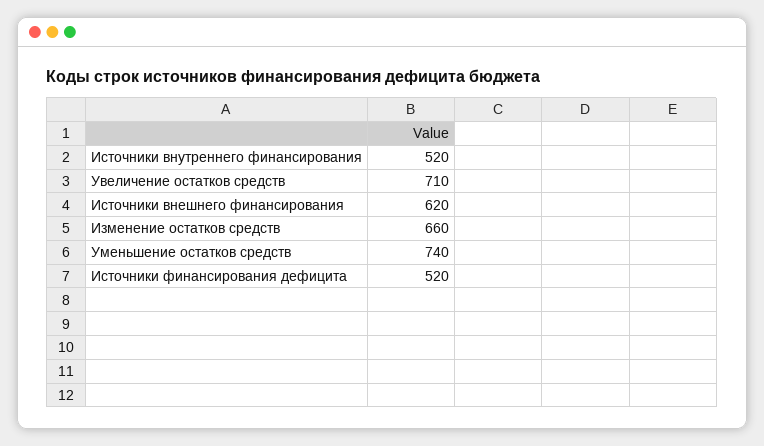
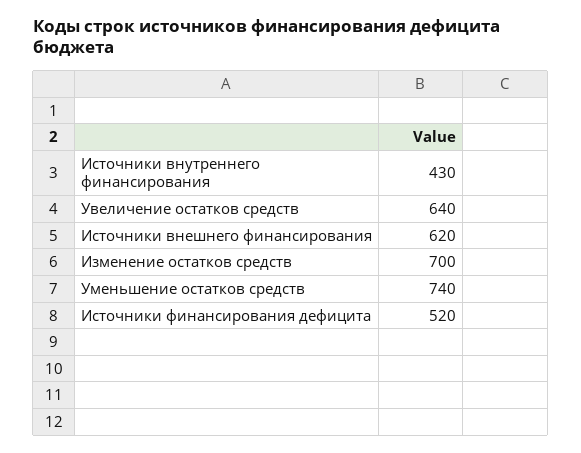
Источники внутреннего финансирования: 520 -> 430
Увеличение остатков средств: 710 -> 640
Изменение остатков средств: 660 -> 700

